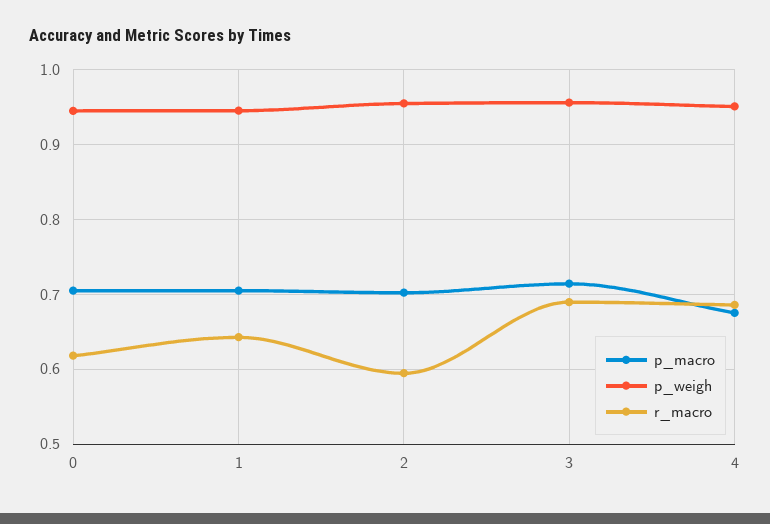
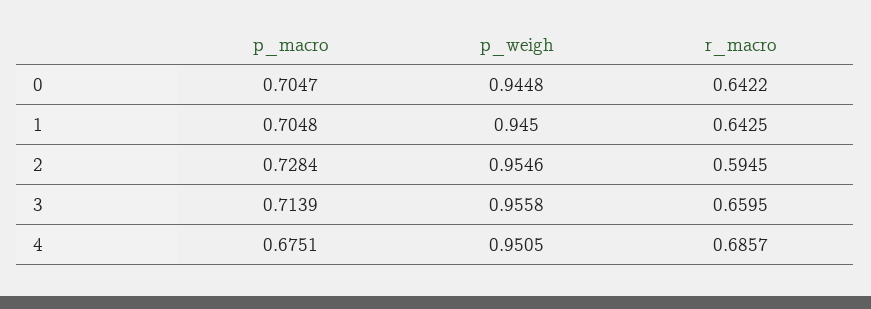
r_macro, 0: 0.62 -> 0.6422
p_macro, 2: 0.7 -> 0.7284
r_macro, 3: 0.69 -> 0.6595

